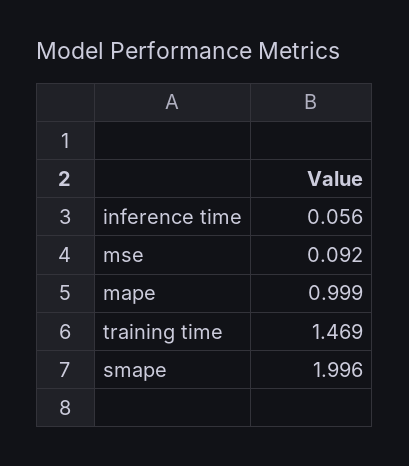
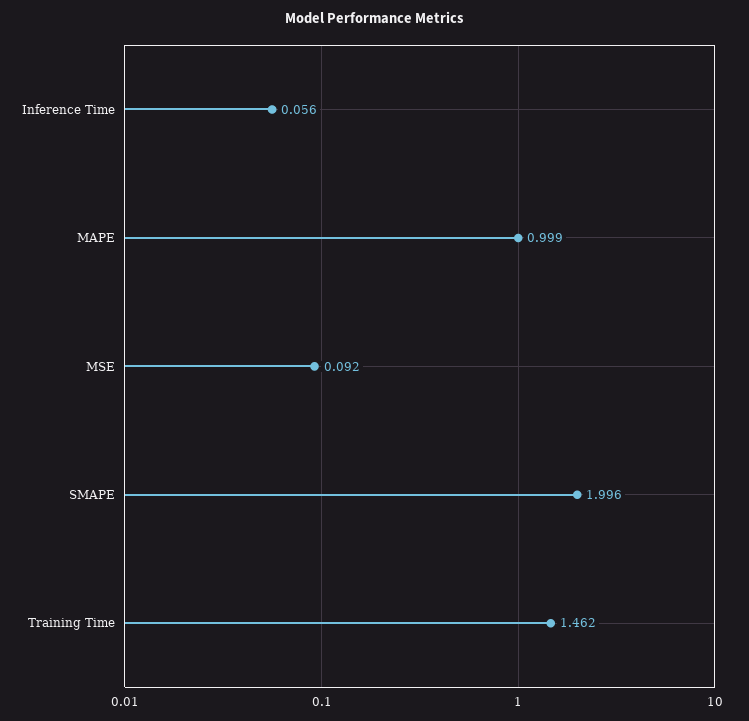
training time: 1.469 -> 1.462

